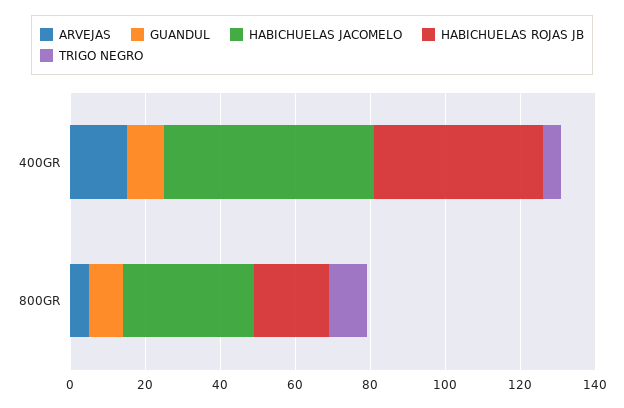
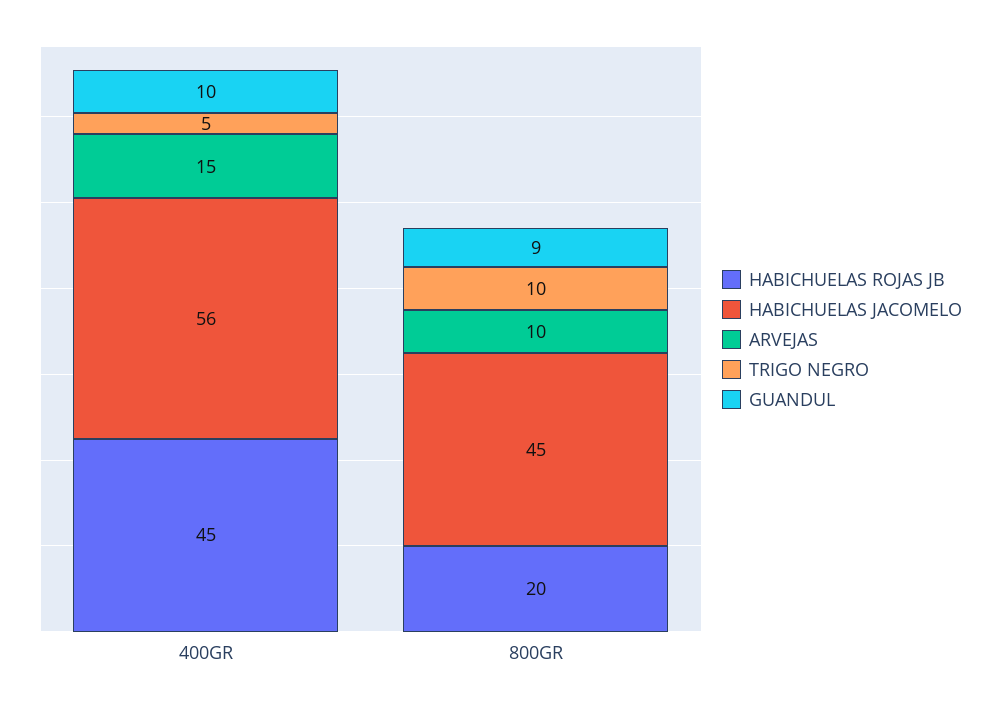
ARVEJAS, 800GR: 5 -> 10
HABICHUELAS JACOMELO, 800GR: 35 -> 45

